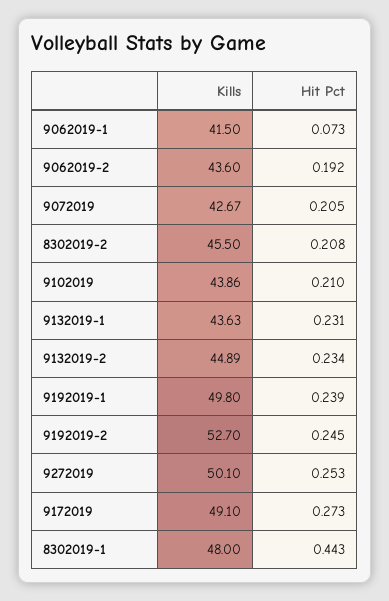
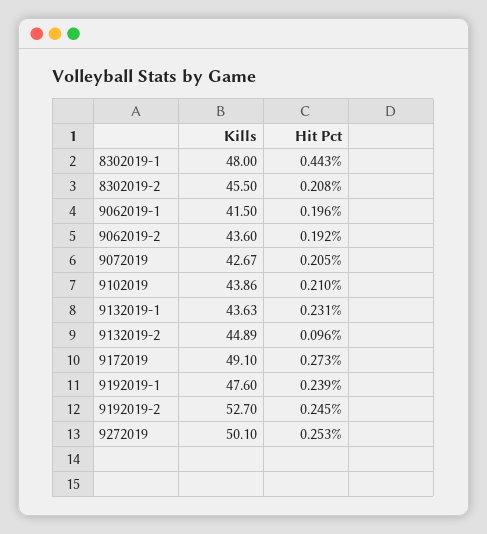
Hit Pct, 9062019-1: 0.073 -> 0.196
Hit Pct, 9132019-2: 0.234 -> 0.096
Kills, 9192019-1: 49.8 -> 47.6

